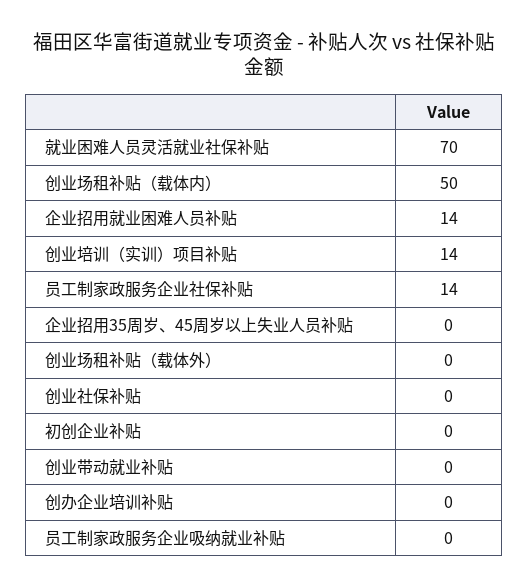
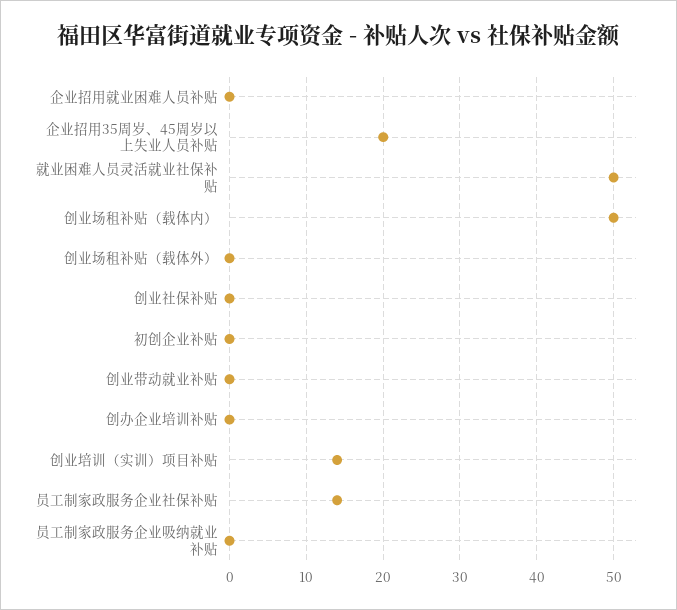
就业困难人员灵活就业社保补贴: 70 -> 50
企业招用就业困难人员补贴: 14 -> 0
企业招用35周岁、45周岁以上失业人员补贴: 0 -> 20

